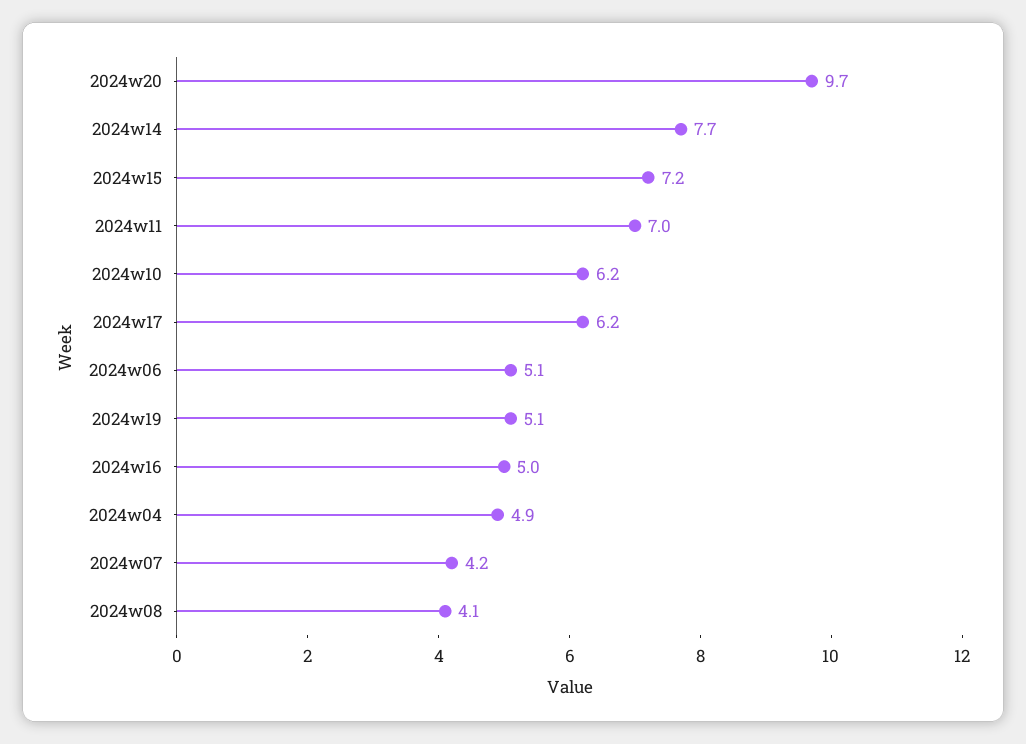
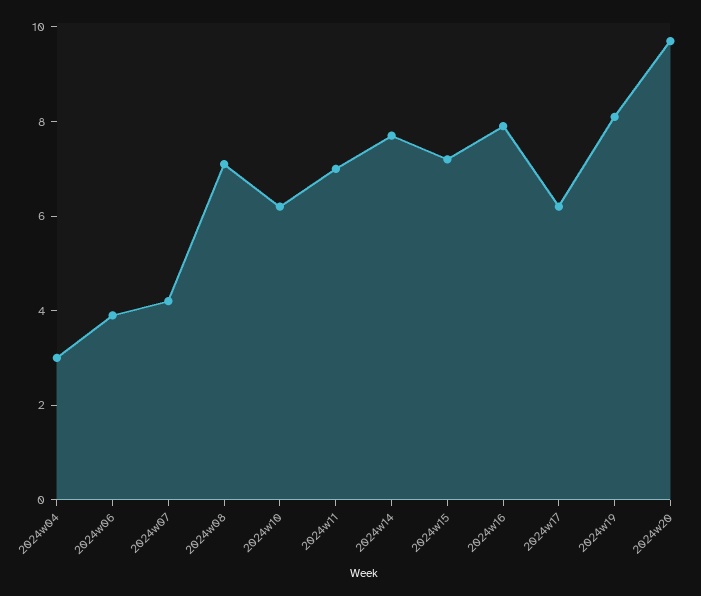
2024w06: 5.1 -> 4
2024w19: 5.1 -> 8
2024w16: 5 -> 8
2024w04: 4.9 -> 3
2024w08: 4.1 -> 7

